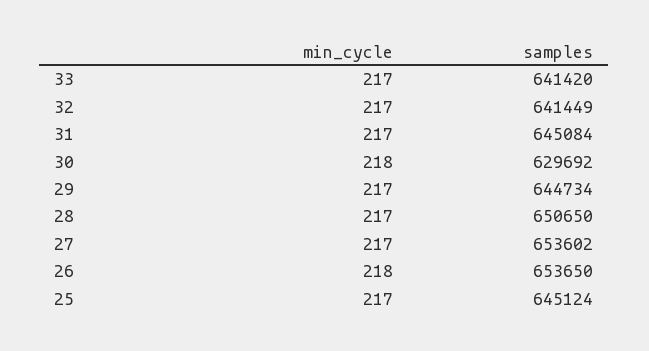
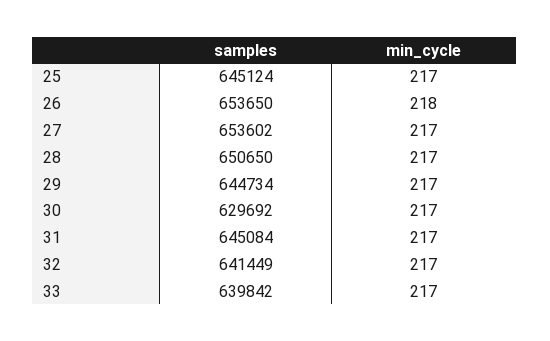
samples, 33: 641420 -> 639842
min_cycle, 30: 218 -> 217

